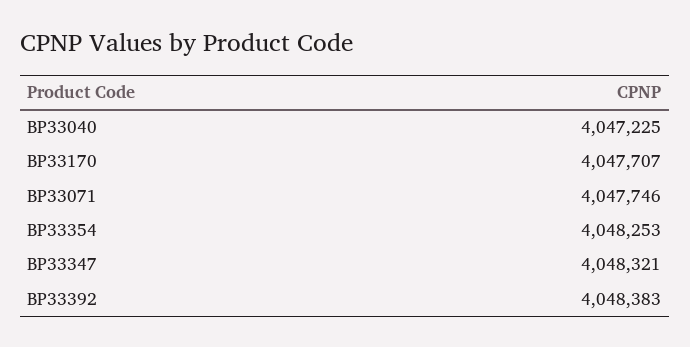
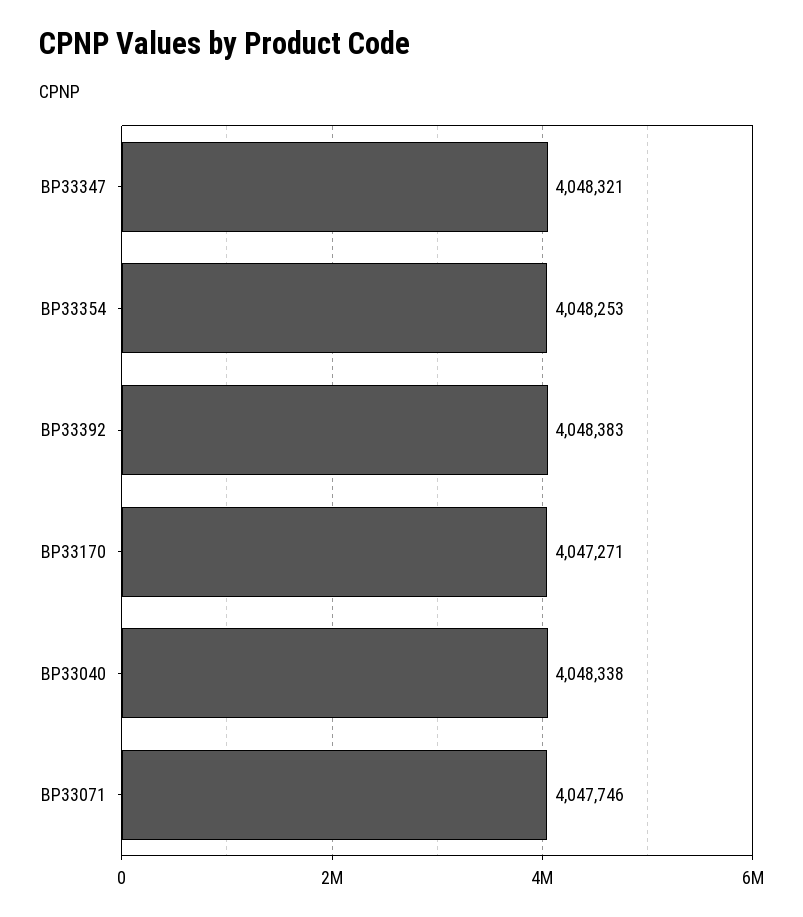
BP33040: 4047225 -> 4048338
BP33170: 4047707 -> 4047271

